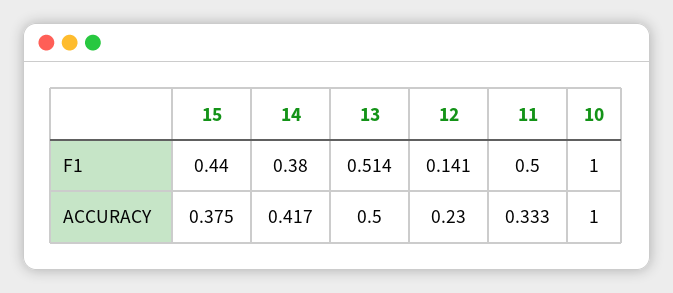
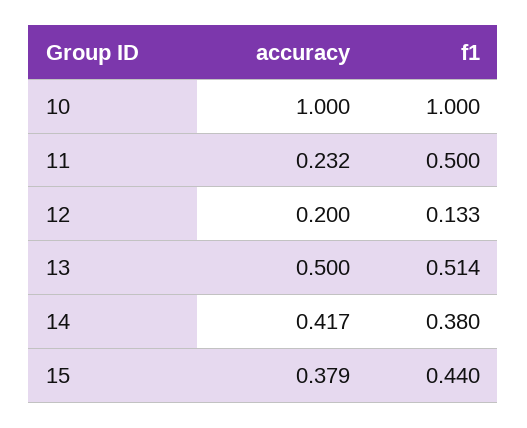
12, F1: 0.141 -> 0.133
15, ACCURACY: 0.375 -> 0.379
12, ACCURACY: 0.23 -> 0.2
11, ACCURACY: 0.333 -> 0.232

